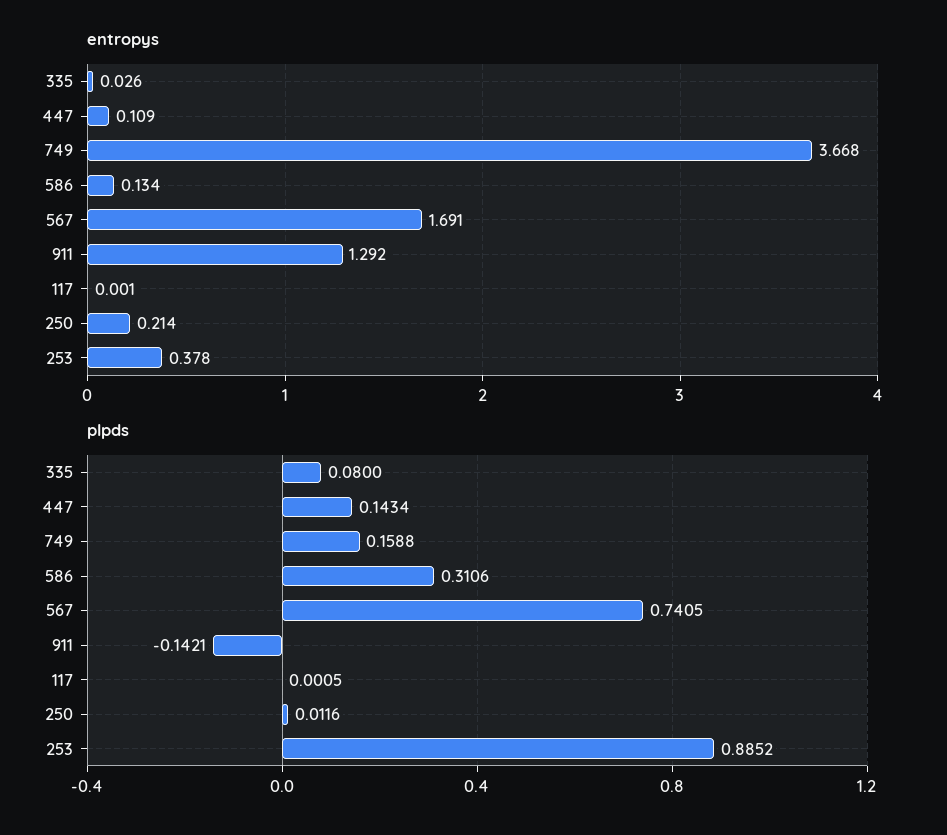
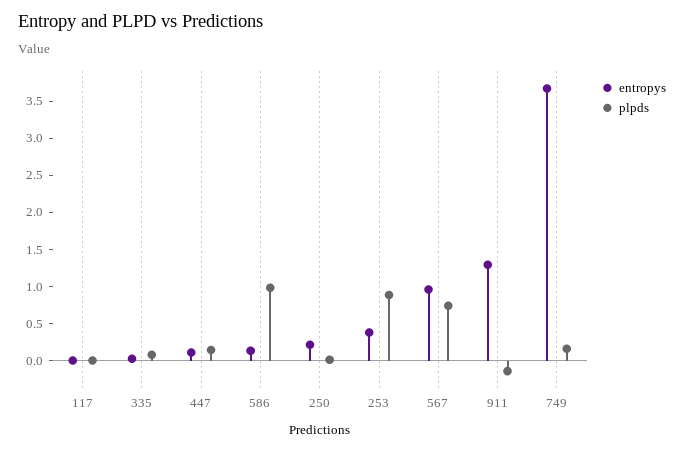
entropys, 567: 1.691 -> 1
plpds, 586: 0.3106 -> 1

